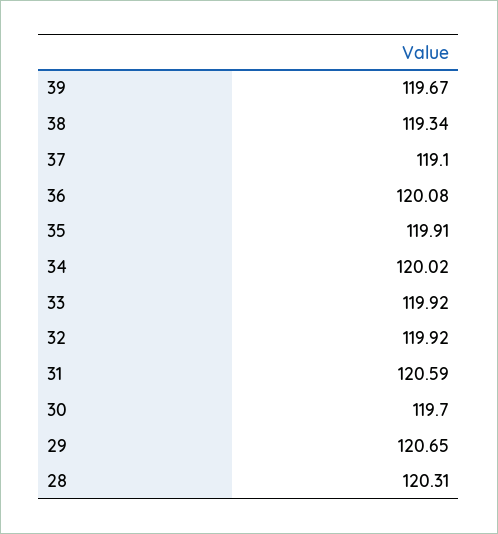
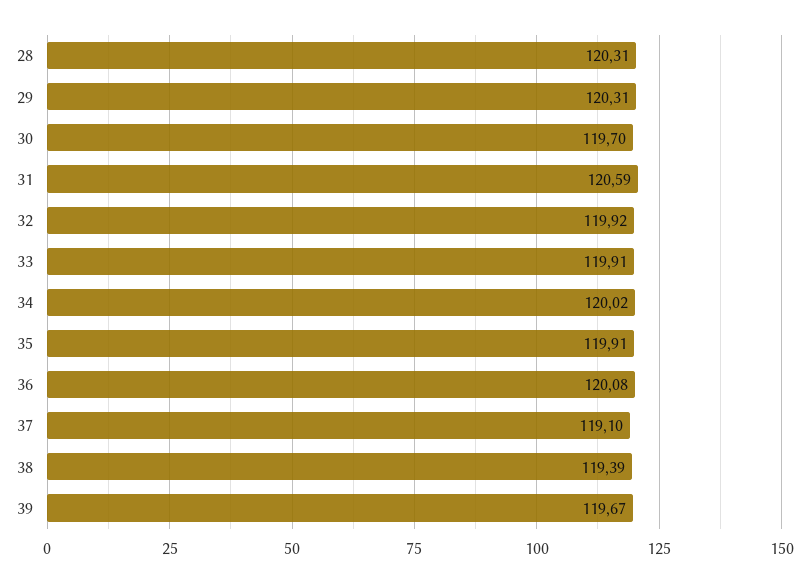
38: 119.34 -> 119.39
33: 119.92 -> 119.91
29: 120.65 -> 120.31

